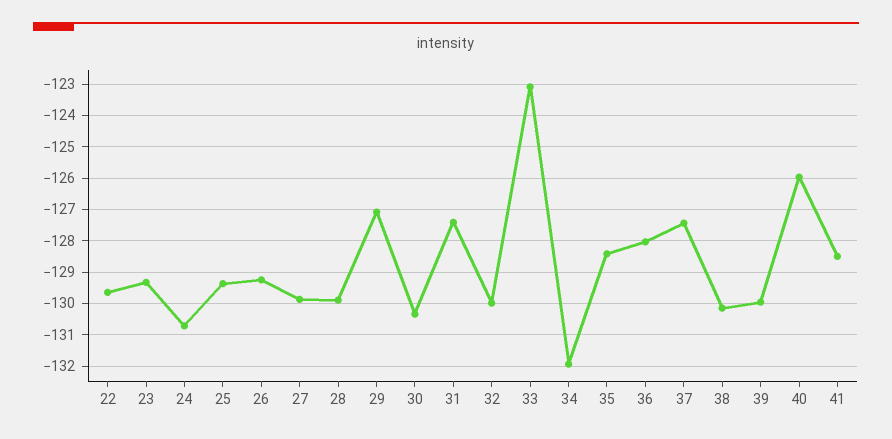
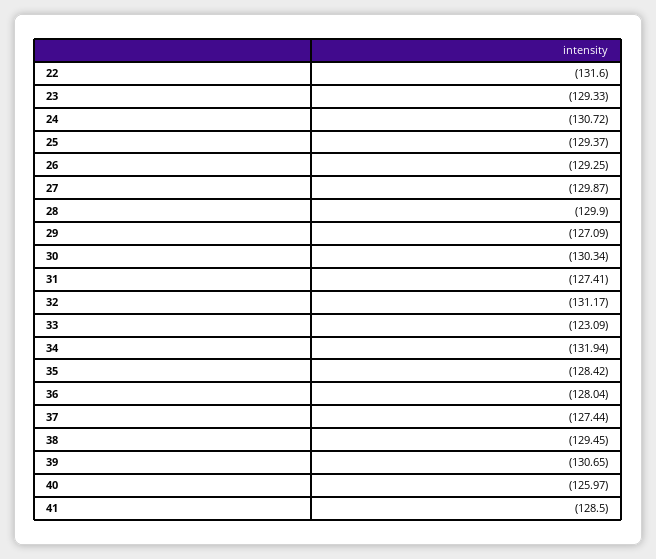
22: -129.6 -> -131.6
32: -130 -> -131.17
38: -130.2 -> -129.45
39: -130 -> -130.65

